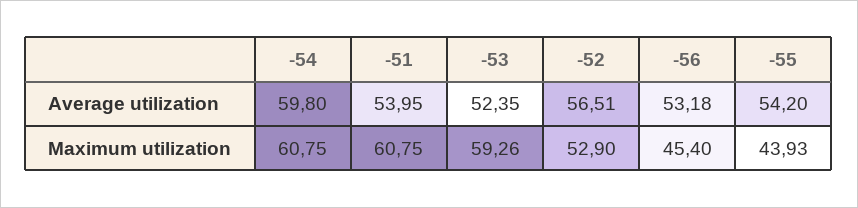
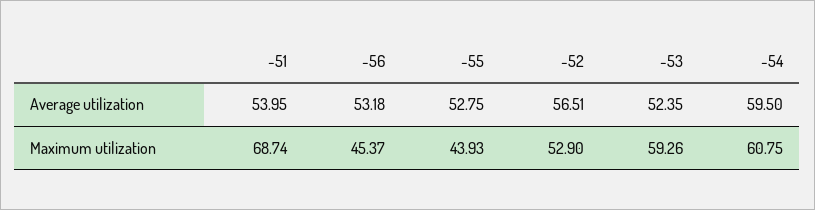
-54, Average utilization: 59.8 -> 59.5
-55, Average utilization: 54.2 -> 52.75
-51, Maximum utilization: 60.75 -> 68.74
-56, Maximum utilization: 45.4 -> 45.37

